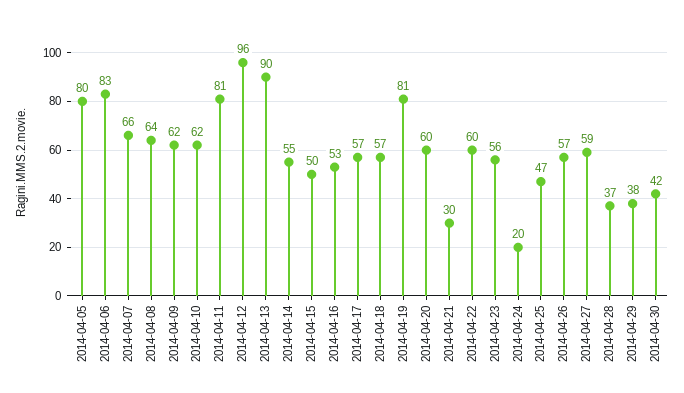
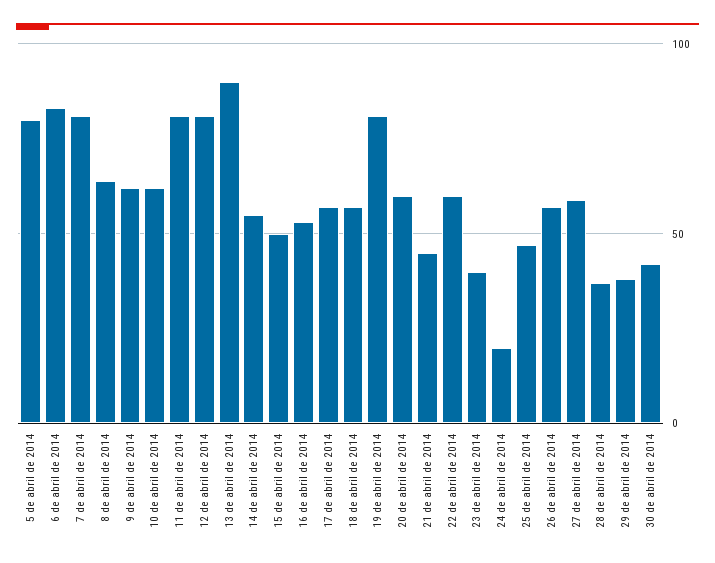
2014-04-07: 66 -> 80
2014-04-12: 96 -> 80
2014-04-21: 30 -> 45
2014-04-23: 56 -> 40

